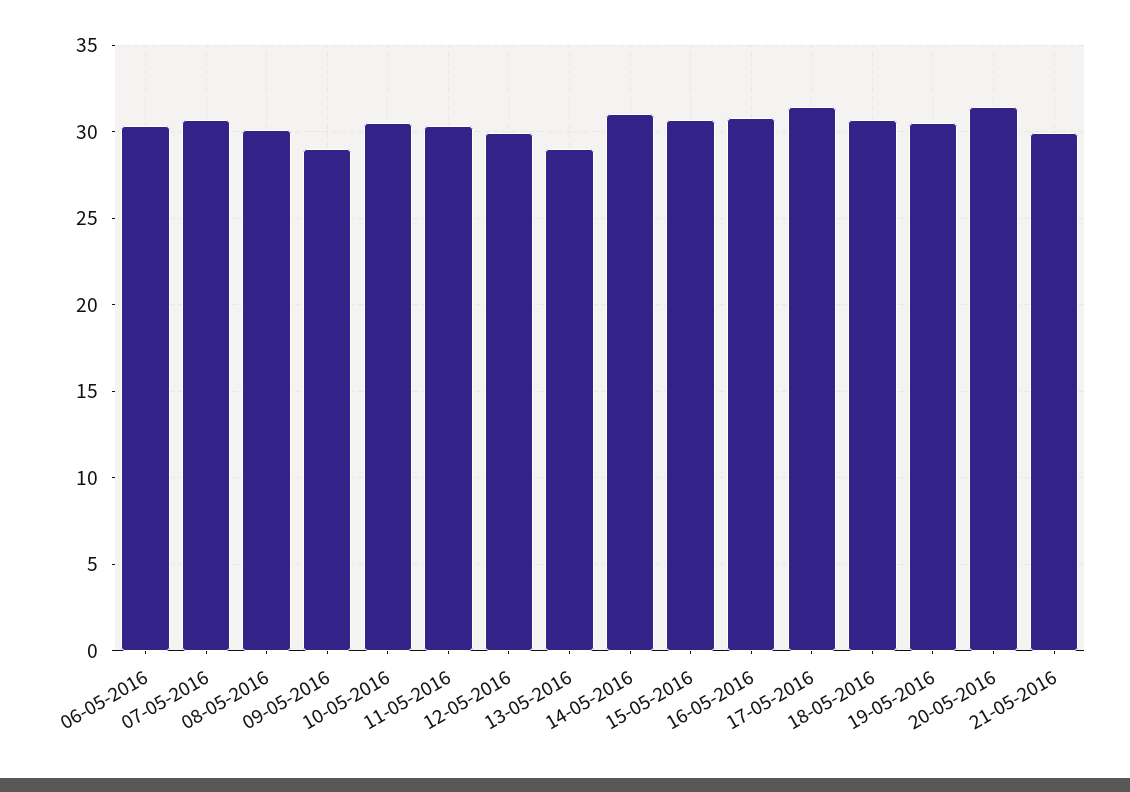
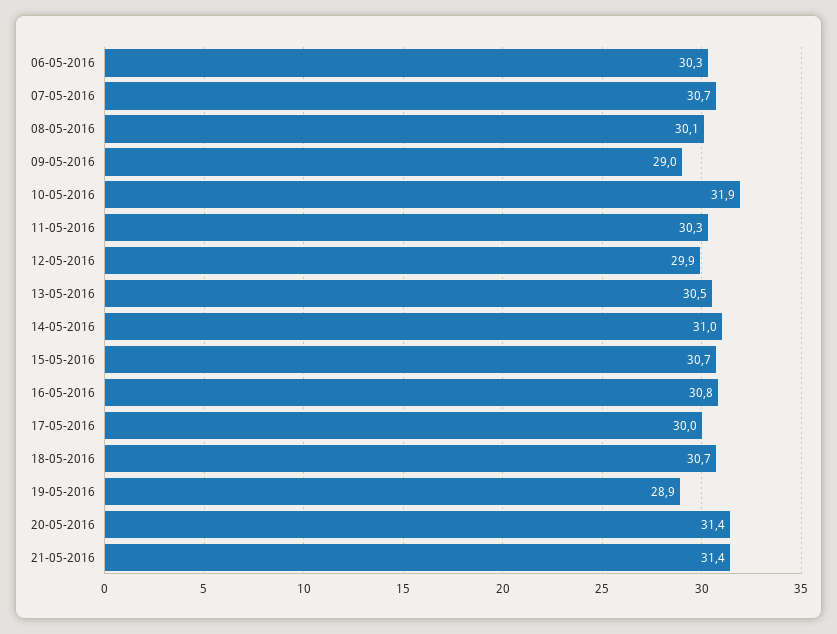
10-05-2016: 30.5 -> 31.9
13-05-2016: 29 -> 30.5
17-05-2016: 31.5 -> 30
19-05-2016: 30.5 -> 28.9
21-05-2016: 30 -> 31.4

